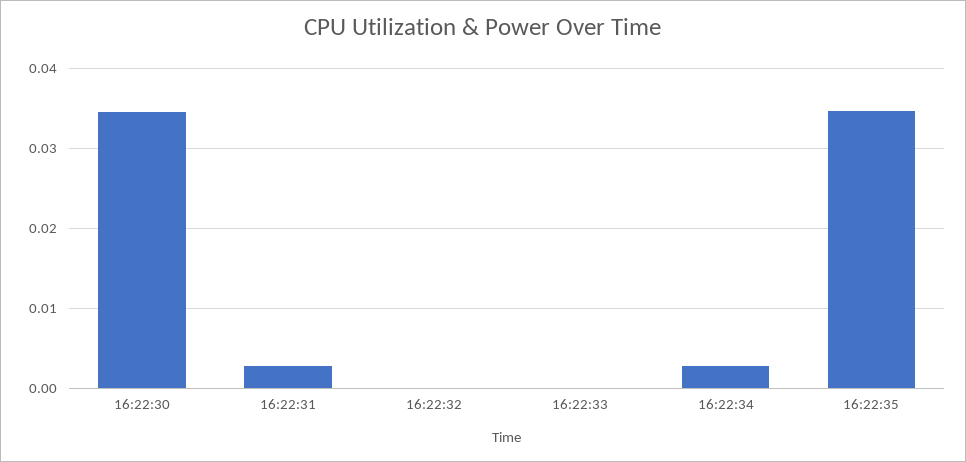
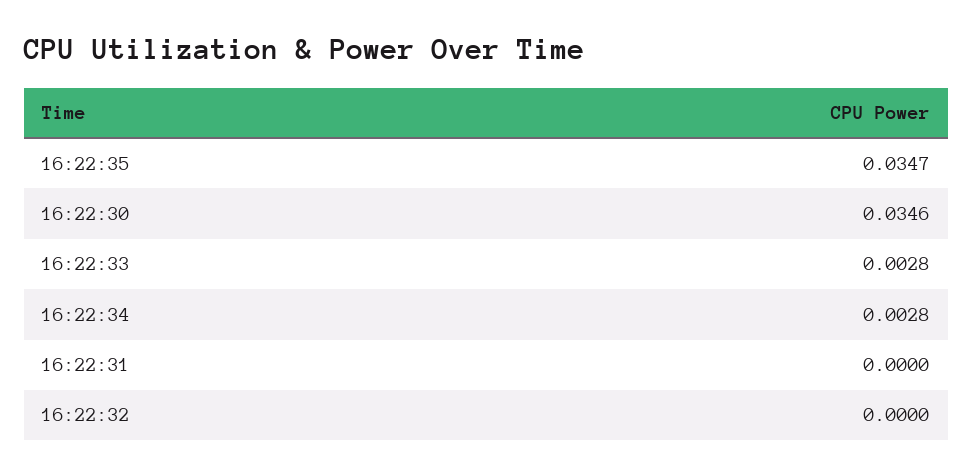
16:22:31: 0.003 -> 0
16:22:33: 0 -> 0.0028

